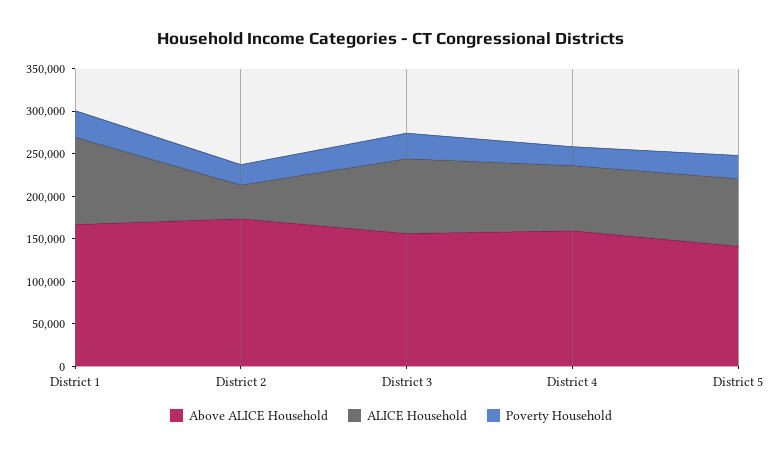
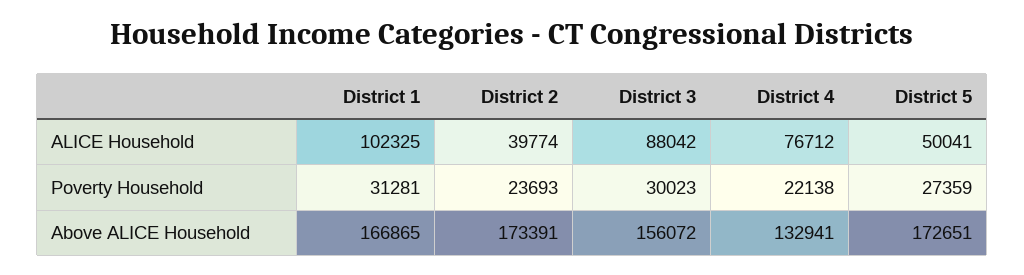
Above ALICE Household, District 4: 160000 -> 132941
Above ALICE Household, District 5: 140000 -> 172651
ALICE Household, District 5: 80000 -> 50041

